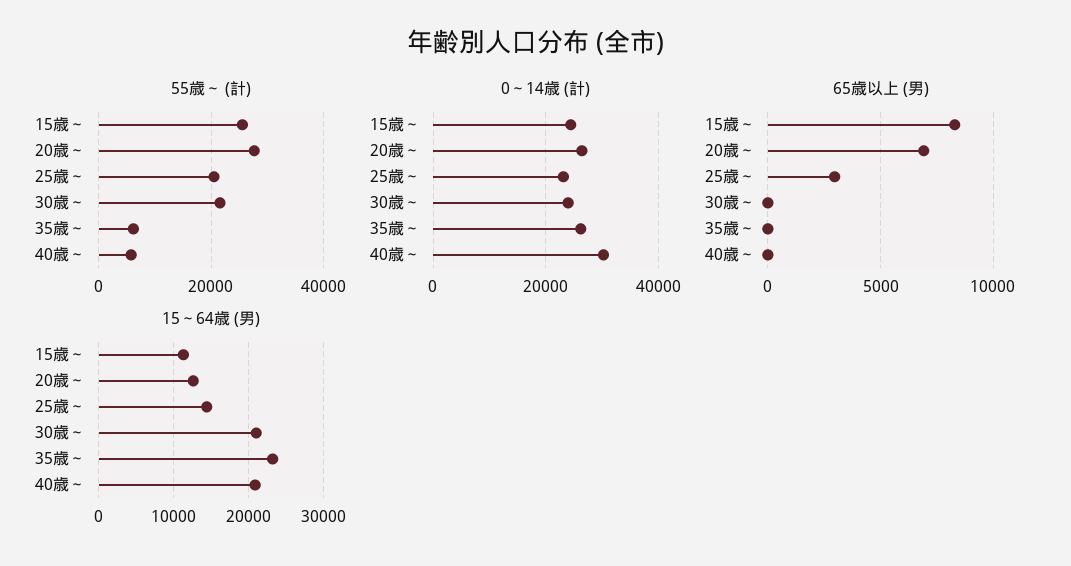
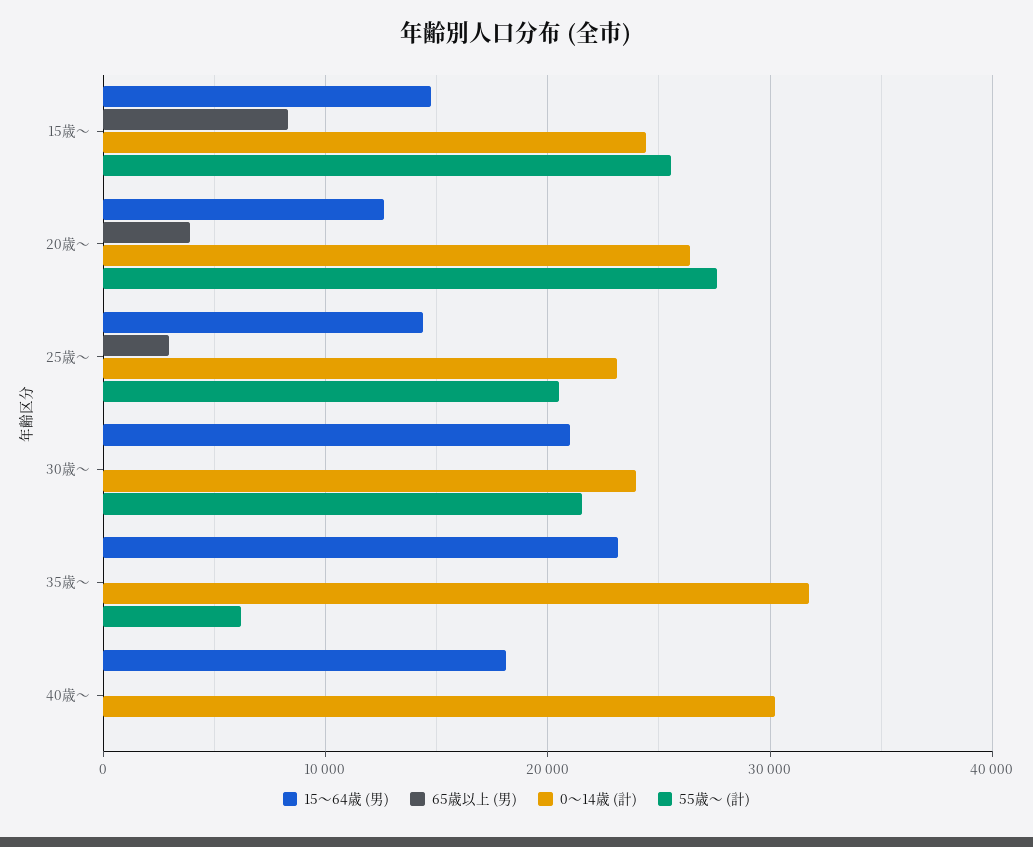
55歳～ (計), 40歳～: 6000 -> 0
0～14歳 (計), 35歳～: 26000 -> 32000
65歳以上 (男), 20歳～: 7000 -> 4000
15～64歳 (男), 15歳～: 11000 -> 15000
15～64歳 (男), 40歳～: 21000 -> 18000

